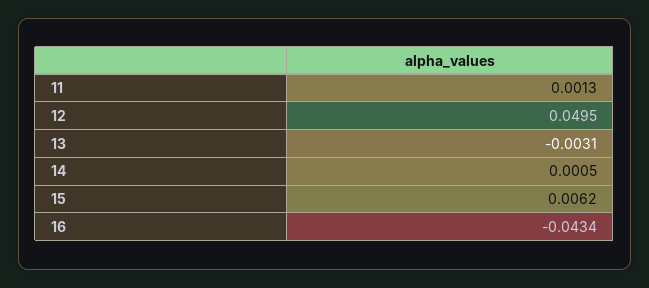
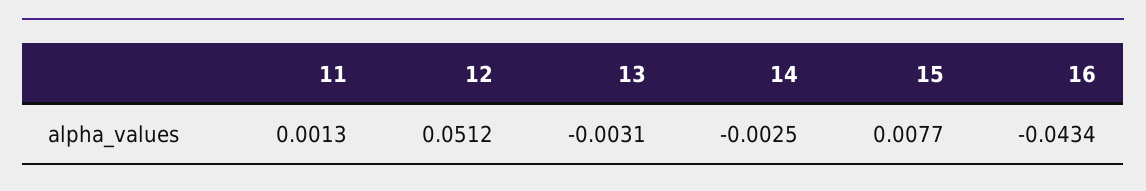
12: 0.0495 -> 0.0512
14: 0.0005 -> -0.0025
15: 0.0062 -> 0.0077

